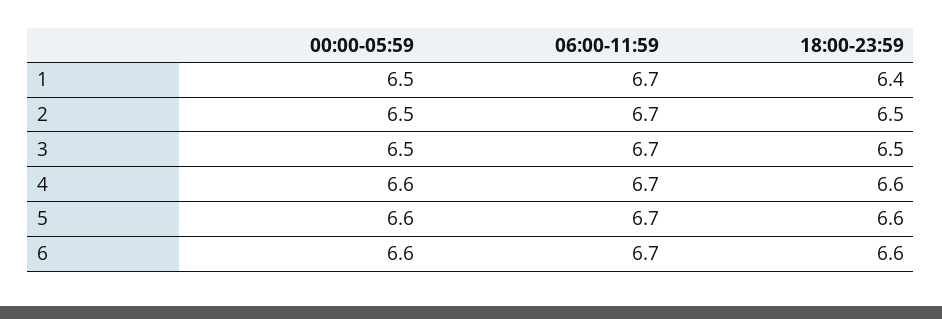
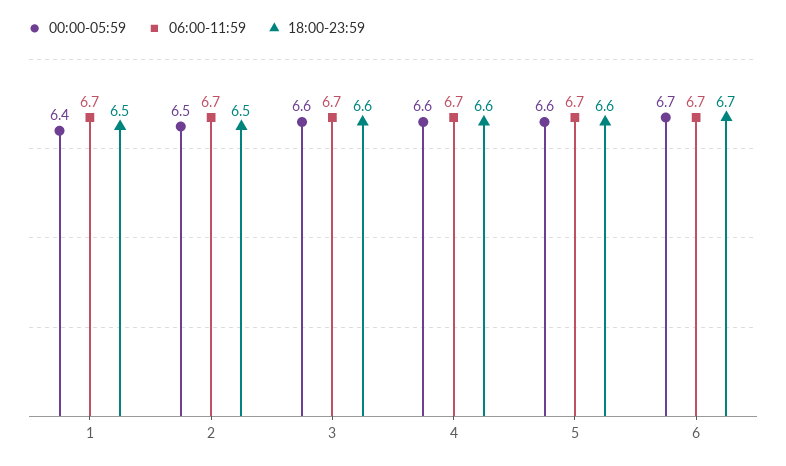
00:00-05:59, 1: 6.5 -> 6.4
18:00-23:59, 1: 6.4 -> 6.5
00:00-05:59, 3: 6.5 -> 6.6
18:00-23:59, 3: 6.5 -> 6.6
00:00-05:59, 6: 6.6 -> 6.7
18:00-23:59, 6: 6.6 -> 6.7

